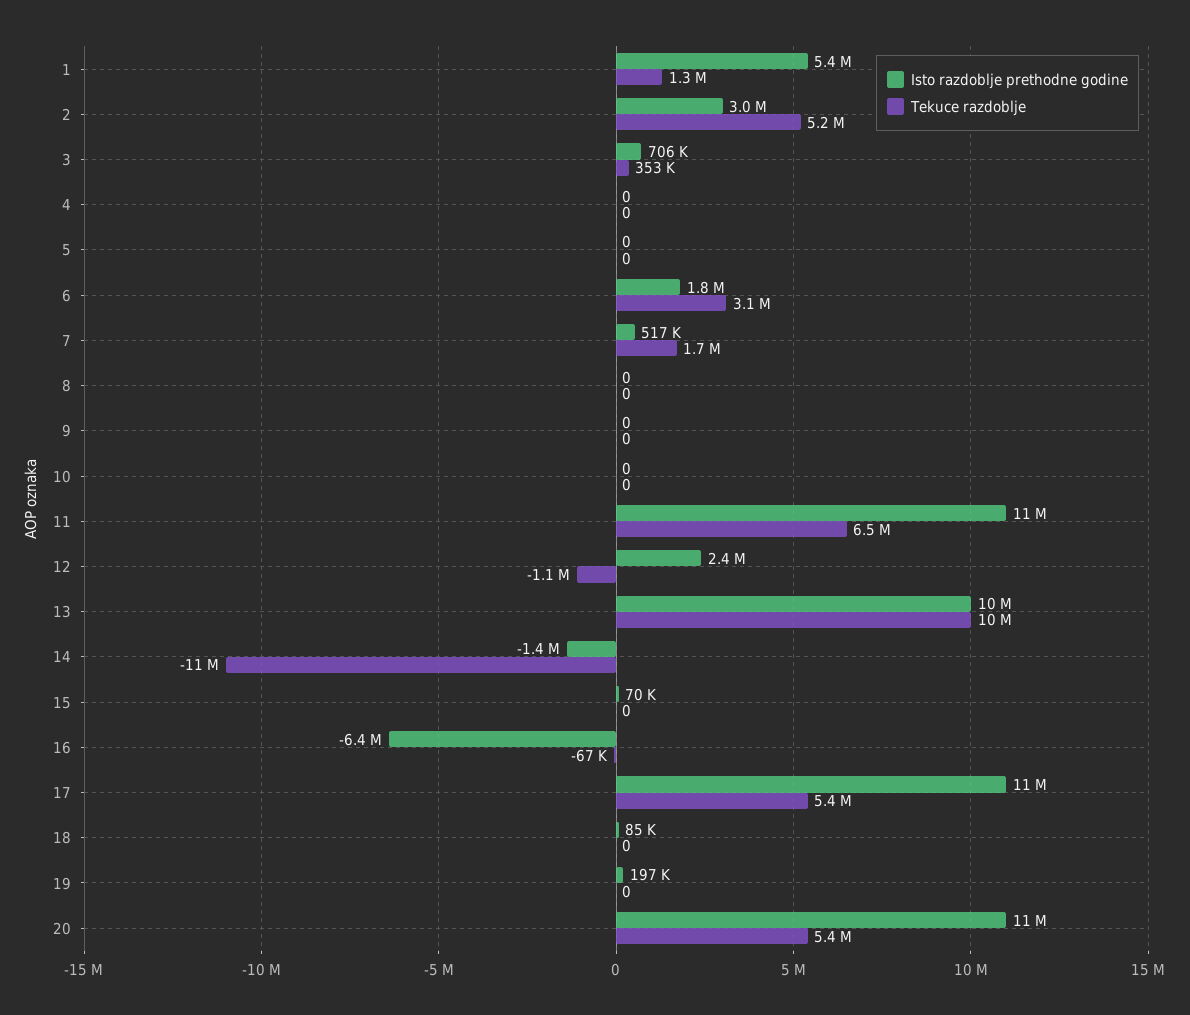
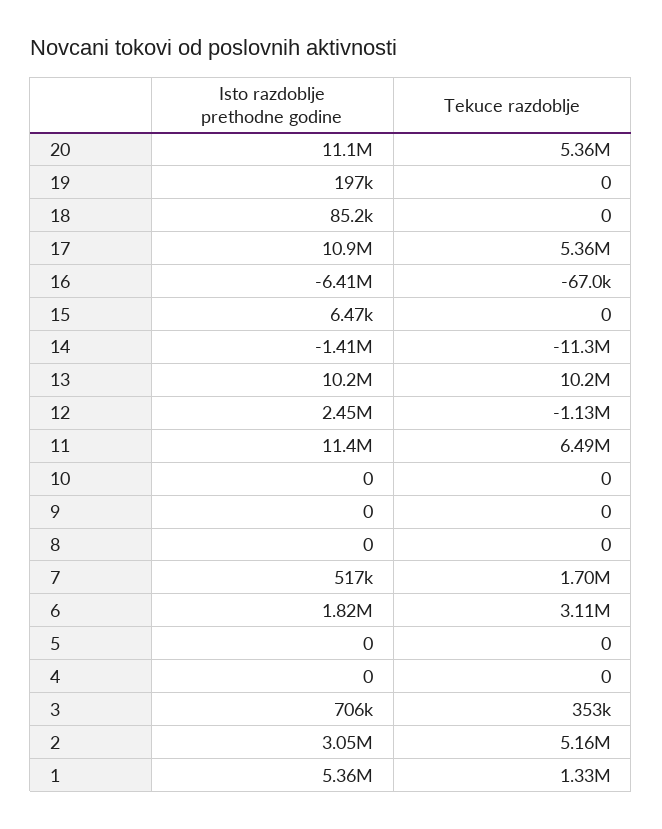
Isto razdoblje prethodne godine, 15: 70000 -> 6470

